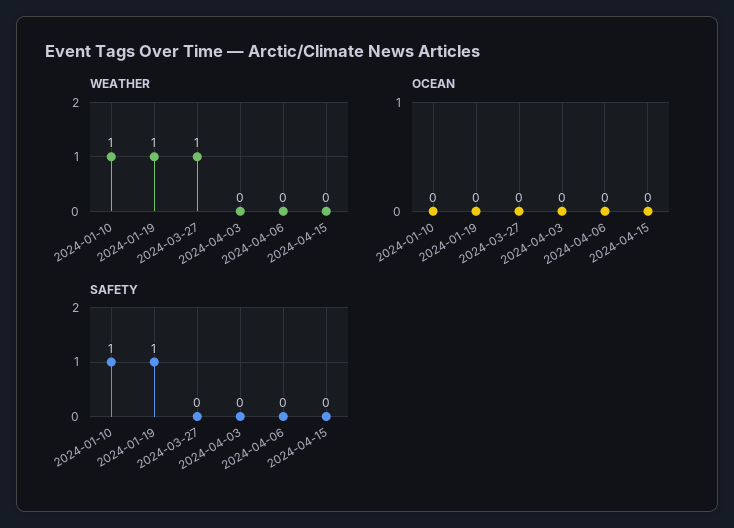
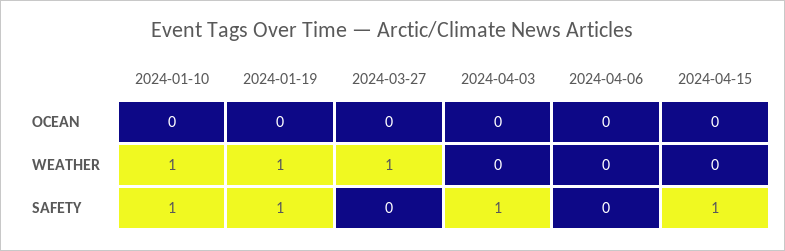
SAFETY, 2024-04-03: 0 -> 1
SAFETY, 2024-04-15: 0 -> 1

